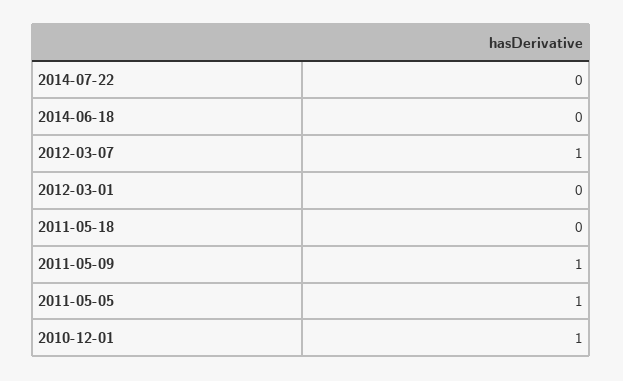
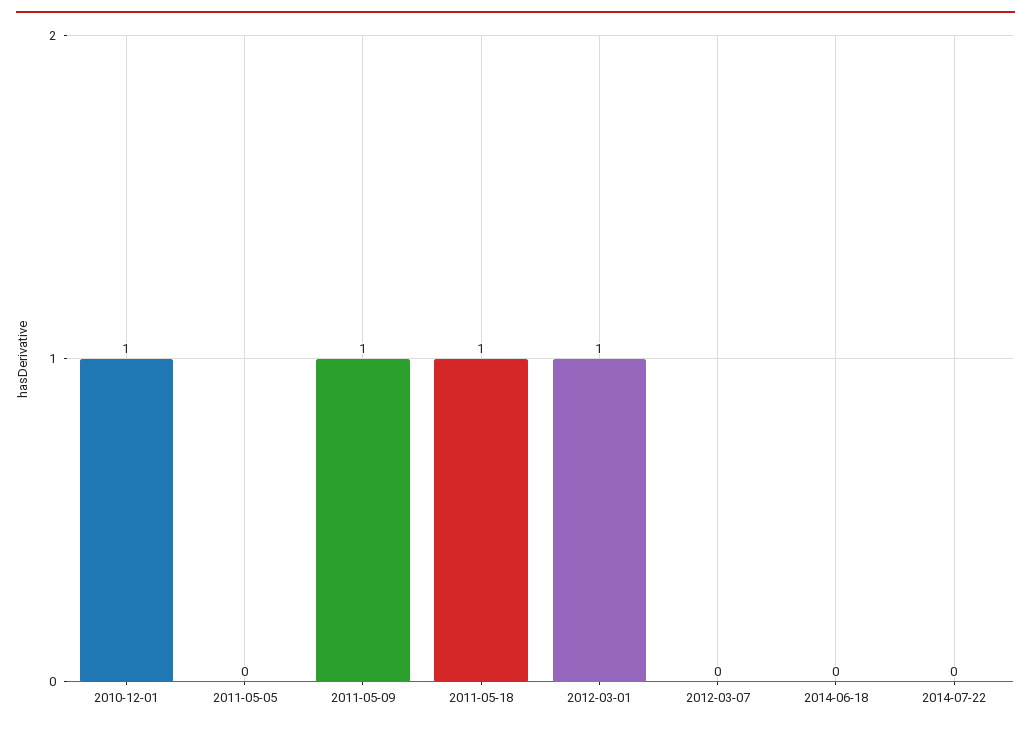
2012-03-07: 1 -> 0
2012-03-01: 0 -> 1
2011-05-18: 0 -> 1
2011-05-05: 1 -> 0

